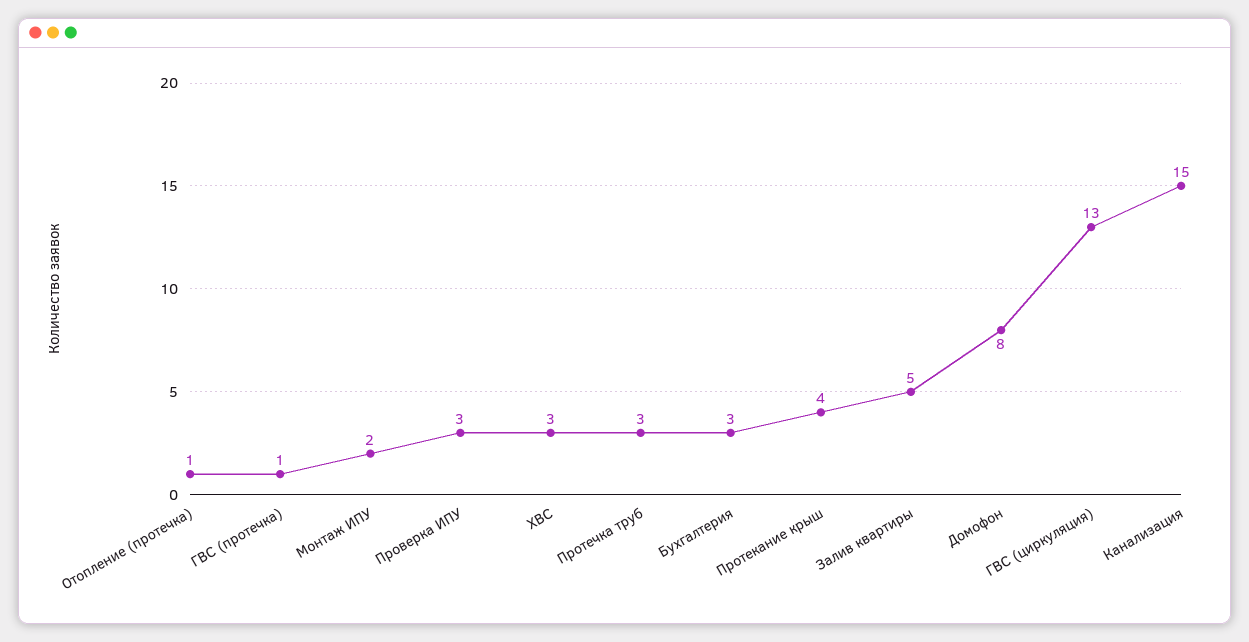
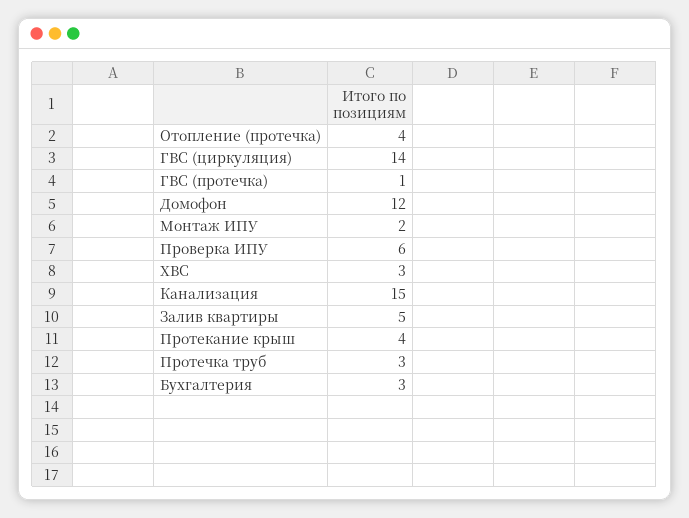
Отопление (протечка): 1 -> 4
Проверка ИПУ: 3 -> 6
Домофон: 8 -> 12
ГВС (циркуляция): 13 -> 14

